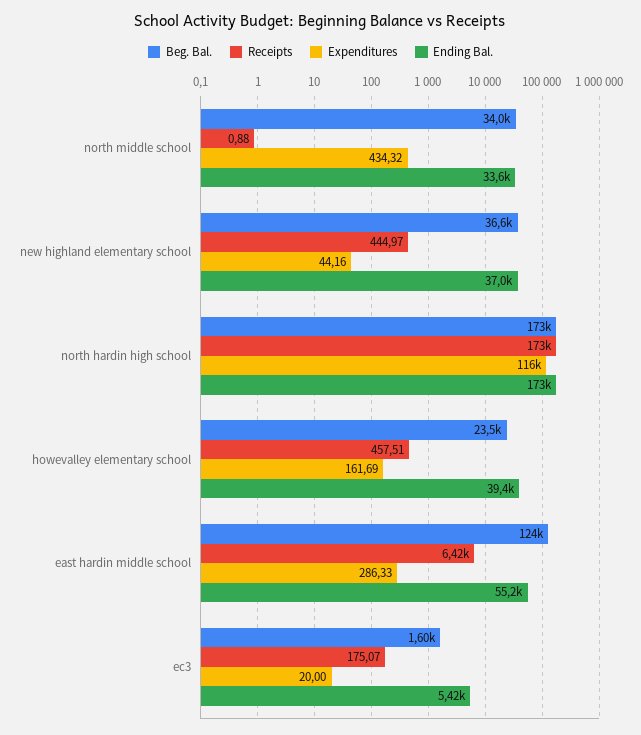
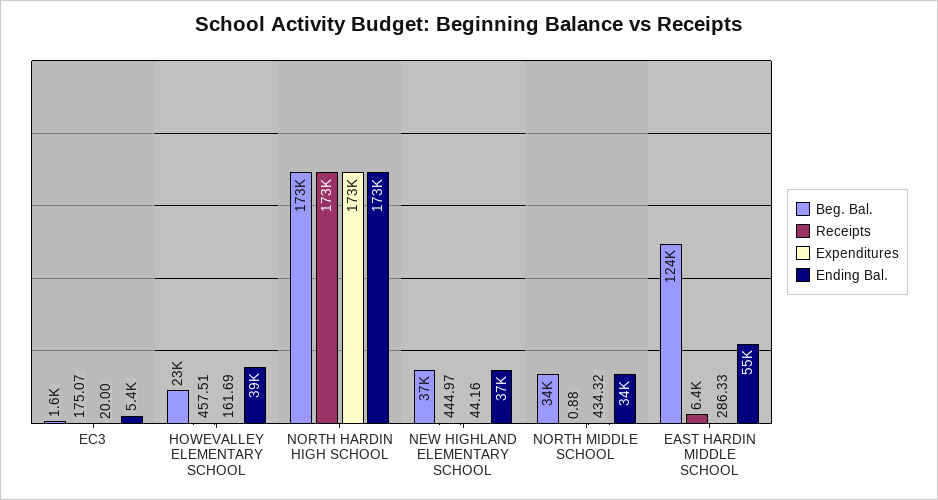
Expenditures, north hardin high school: 116000 -> 173000

